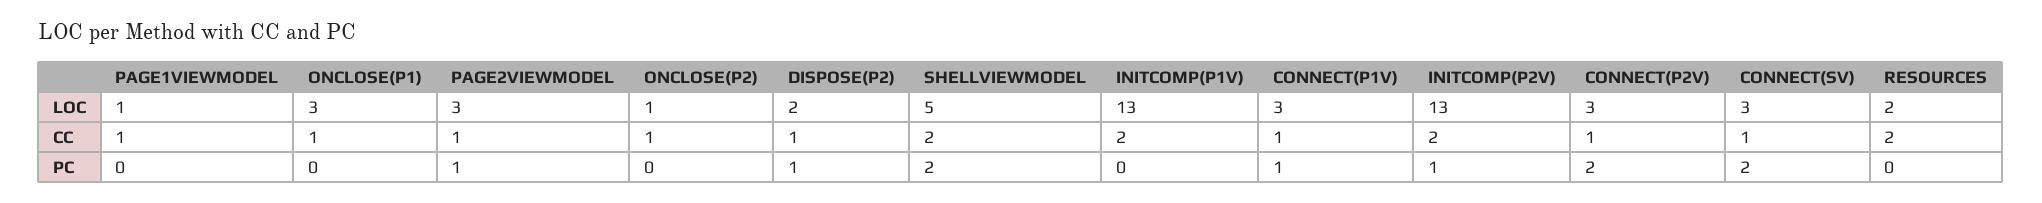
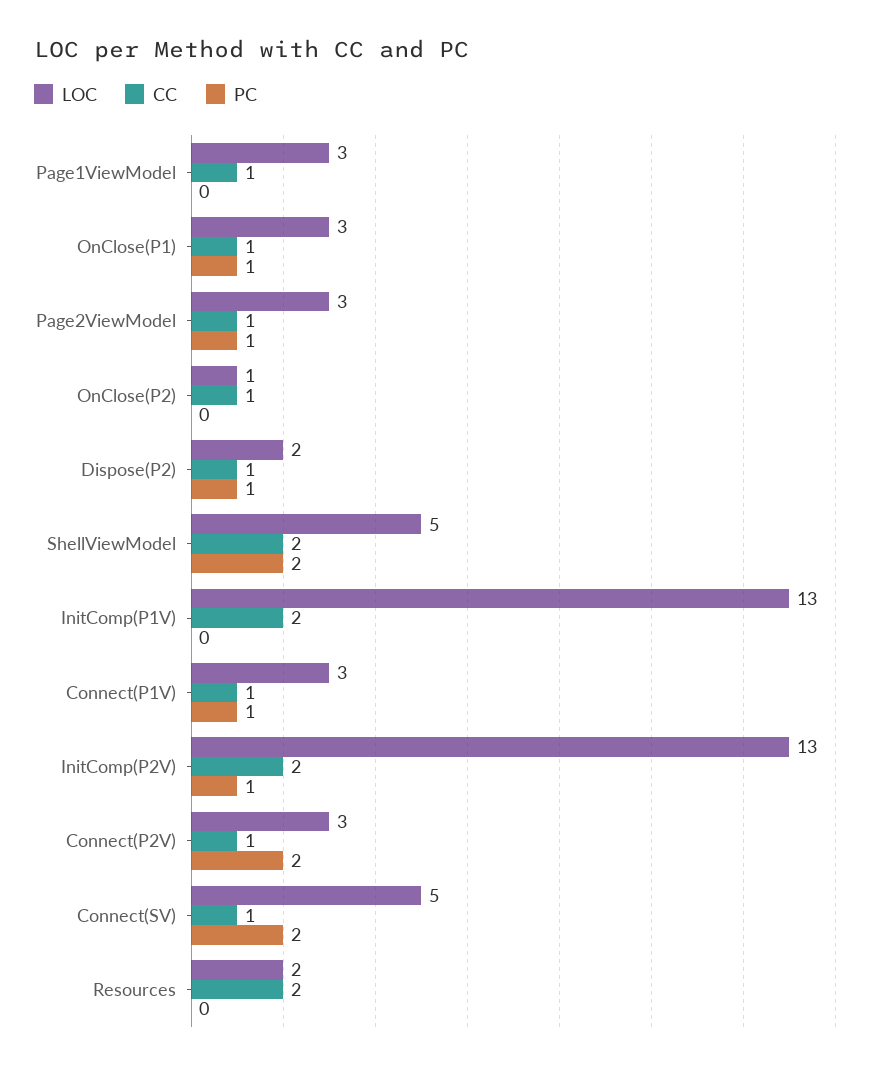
LOC, PAGE1VIEWMODEL: 1 -> 3
LOC, CONNECT(SV): 3 -> 5
PC, ONCLOSE(P1): 0 -> 1

